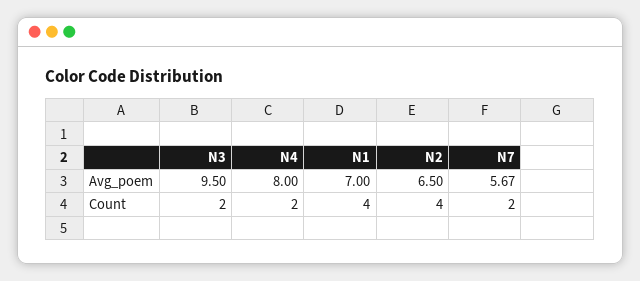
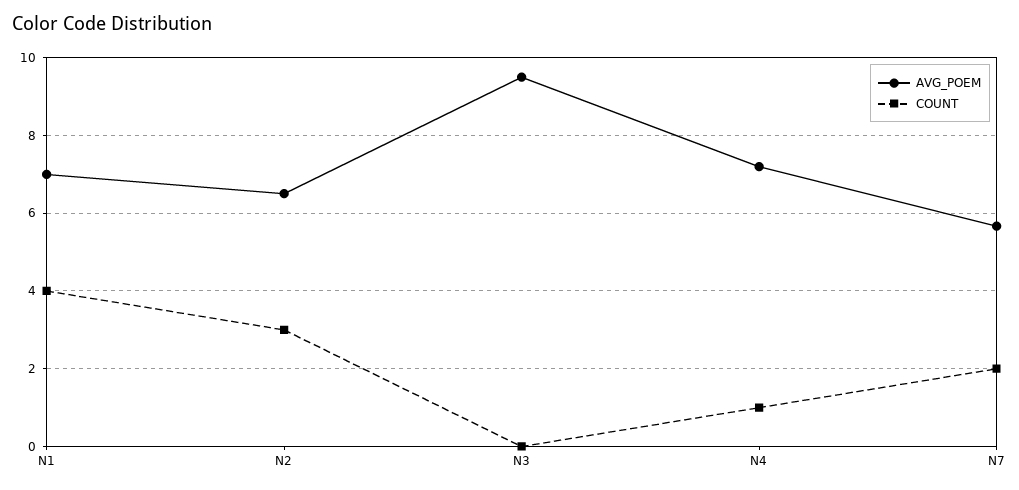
Avg_poem, N4: 8 -> 7.2
Count, N3: 2 -> 0
Count, N4: 2 -> 1
Count, N2: 4 -> 3

